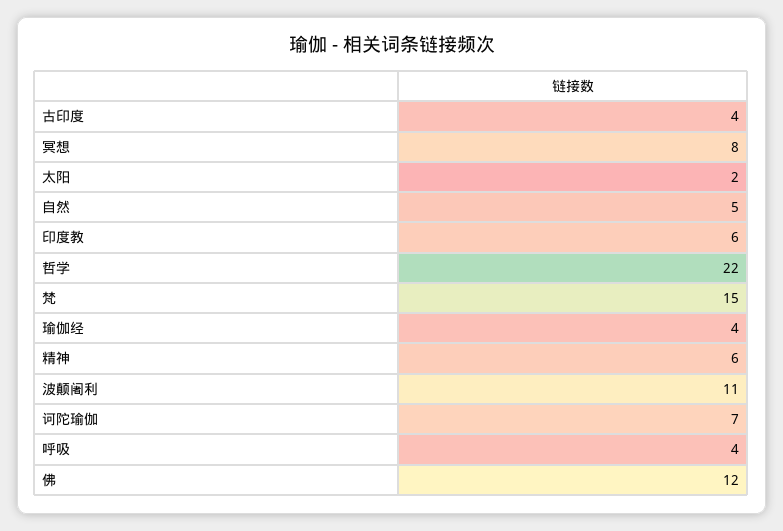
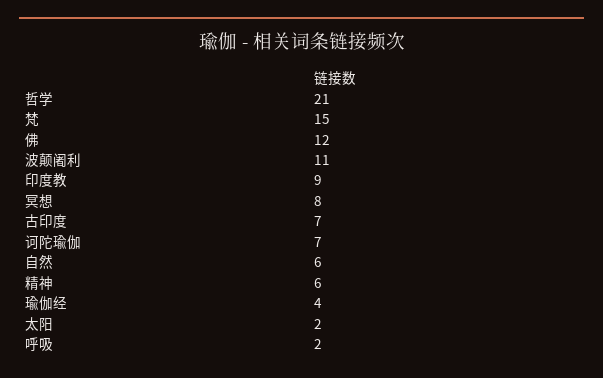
古印度: 4 -> 7
自然: 5 -> 6
印度教: 6 -> 9
哲学: 22 -> 21
呼吸: 4 -> 2

